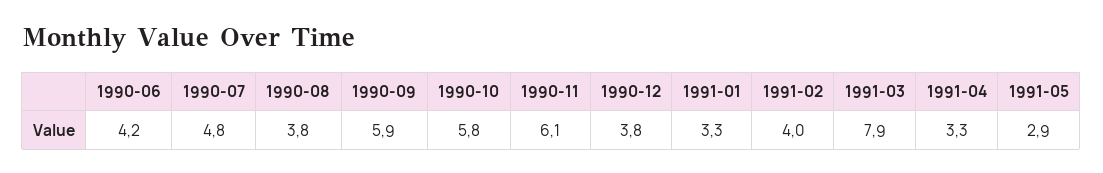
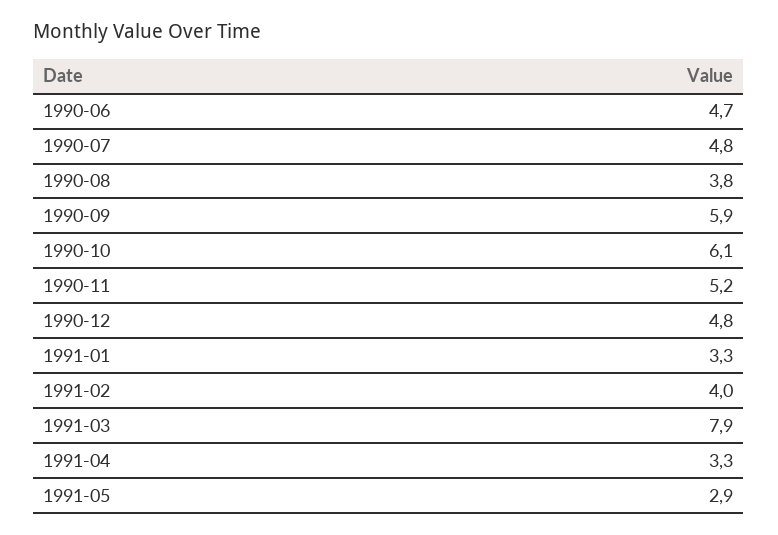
1990-06: 4.2 -> 4.7
1990-10: 5.8 -> 6.1
1990-11: 6.1 -> 5.2
1990-12: 3.8 -> 4.8

